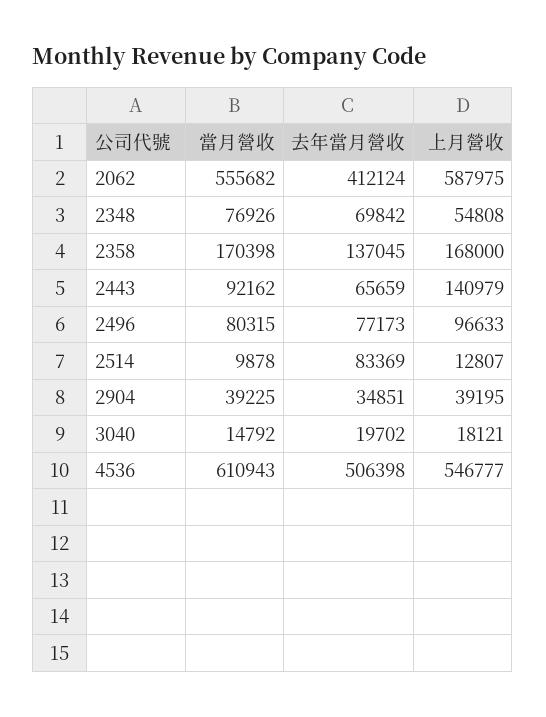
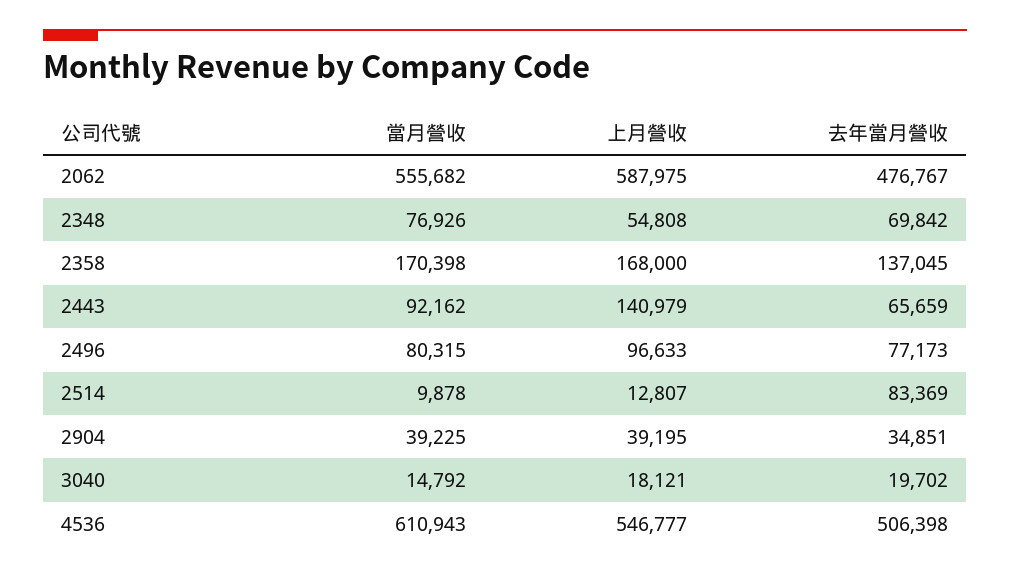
去年當月營收, 2062: 412124 -> 476767

